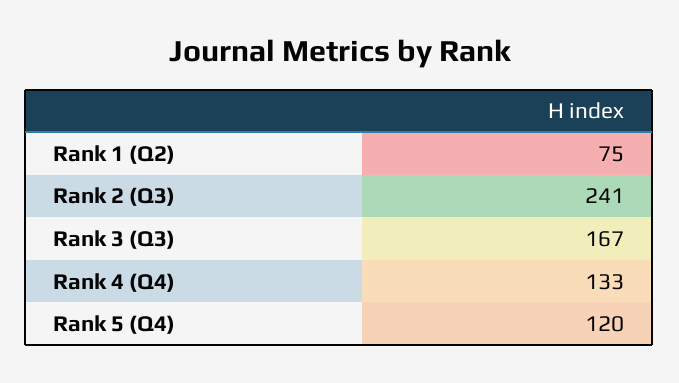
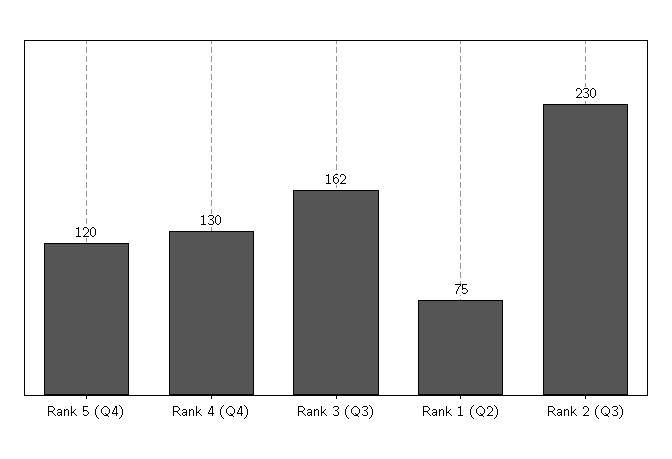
Rank 2 (Q3): 241 -> 230
Rank 3 (Q3): 167 -> 162
Rank 4 (Q4): 133 -> 130

